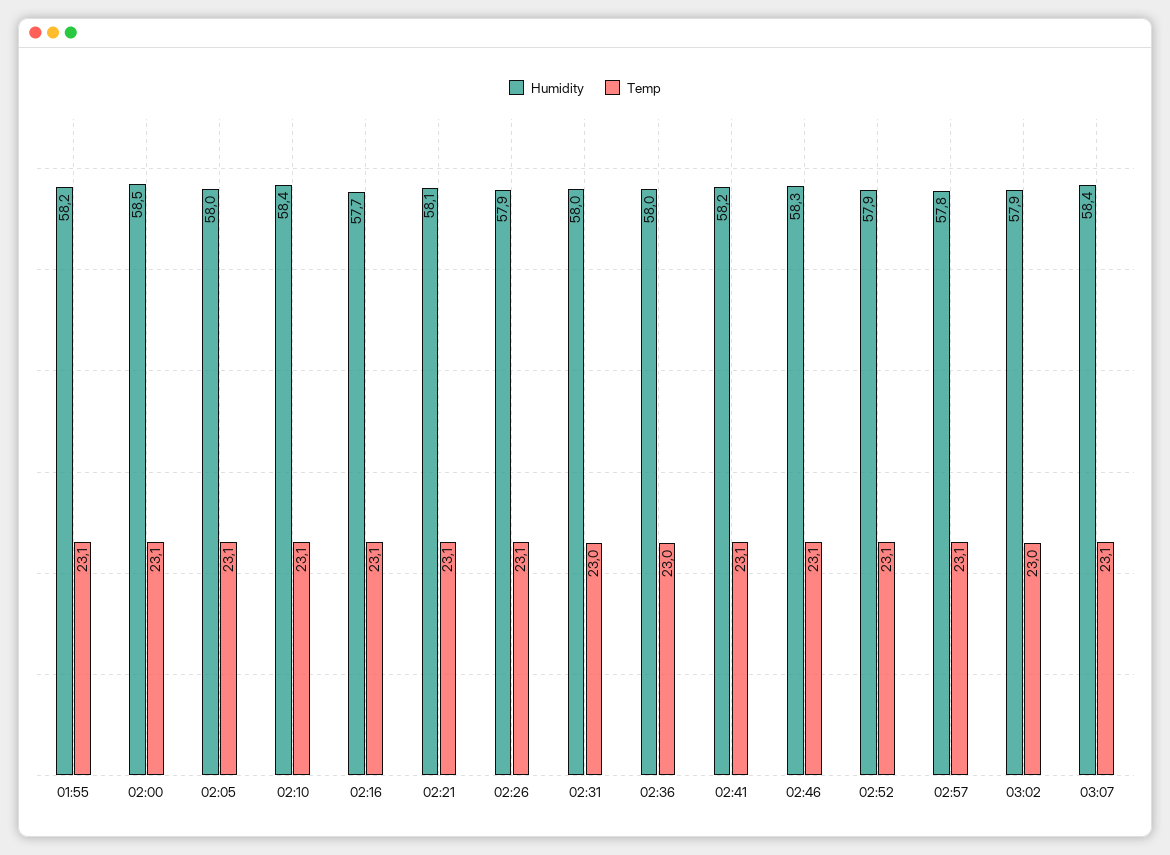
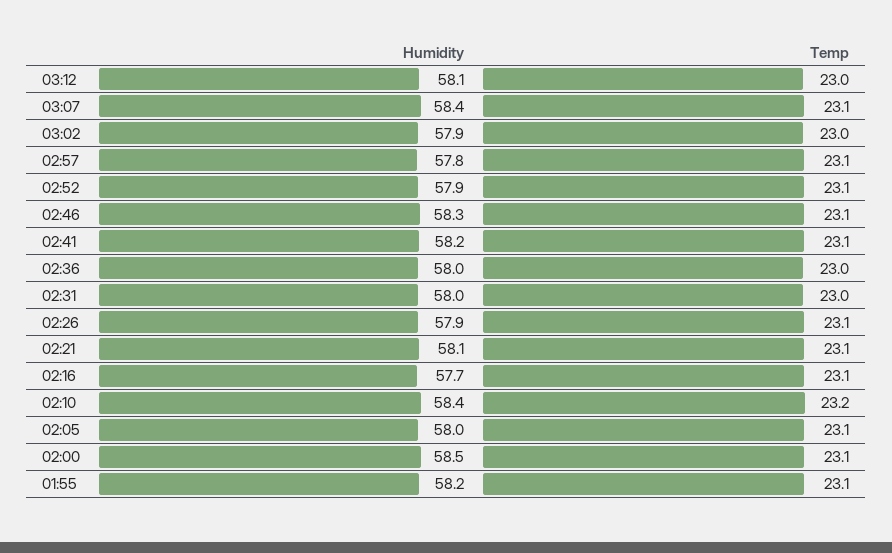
Temp, 02:10: 23.1 -> 23.2
Humidity, 03:12: none -> 58.1
Temp, 03:12: none -> 23

